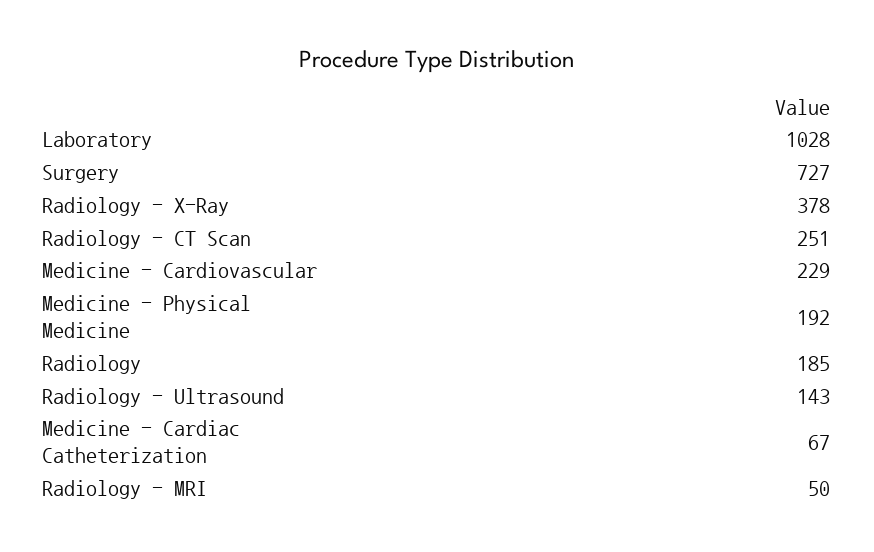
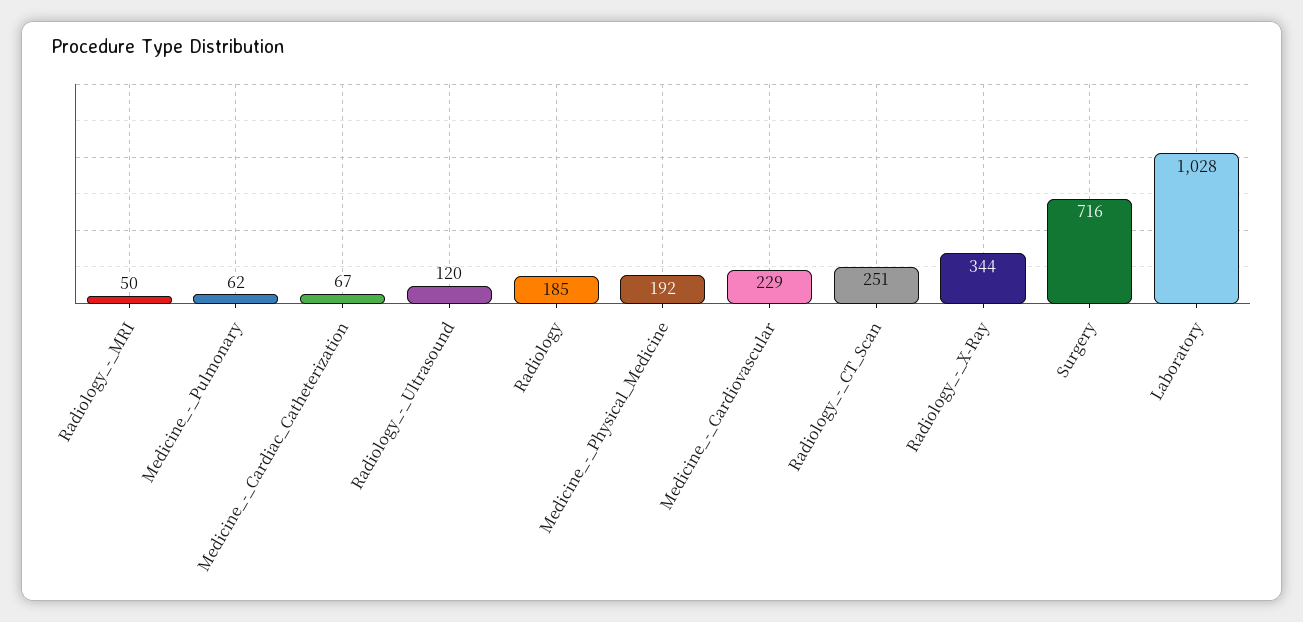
Surgery: 727 -> 716
Radiology - X-Ray: 378 -> 344
Radiology - Ultrasound: 143 -> 120
Medicine_-_Pulmonary: none -> 62

